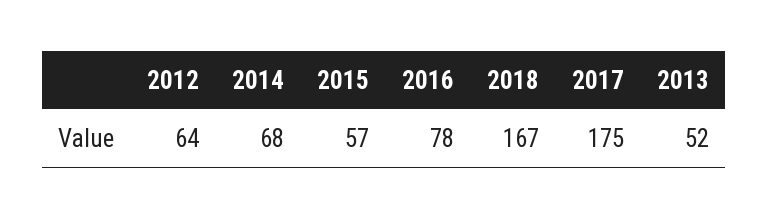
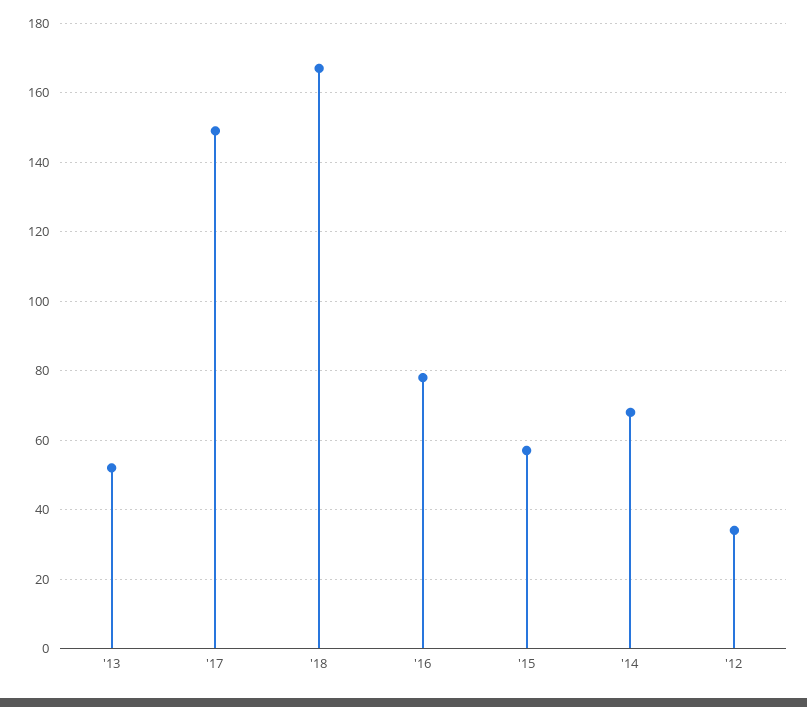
2012: 64 -> 35
2017: 175 -> 150

